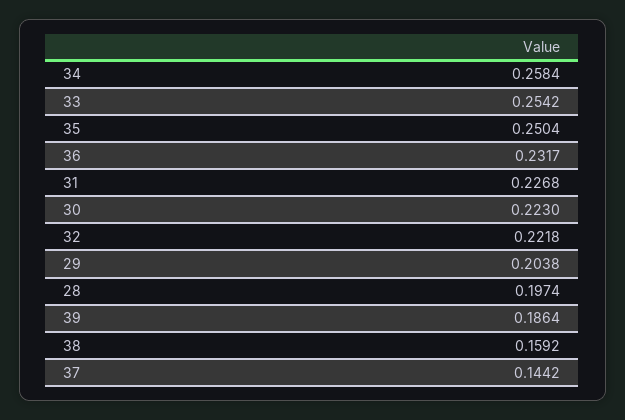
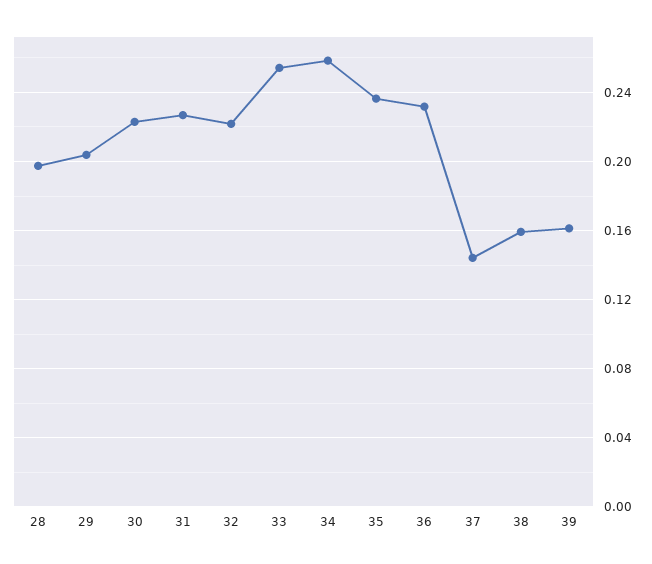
35: 0.2504 -> 0.235
39: 0.1864 -> 0.16

